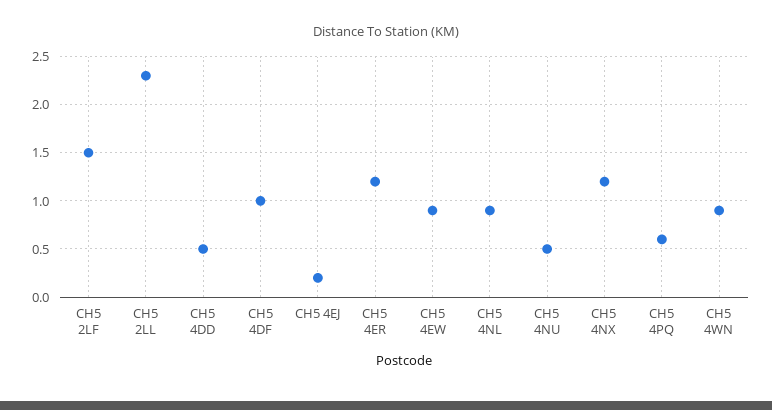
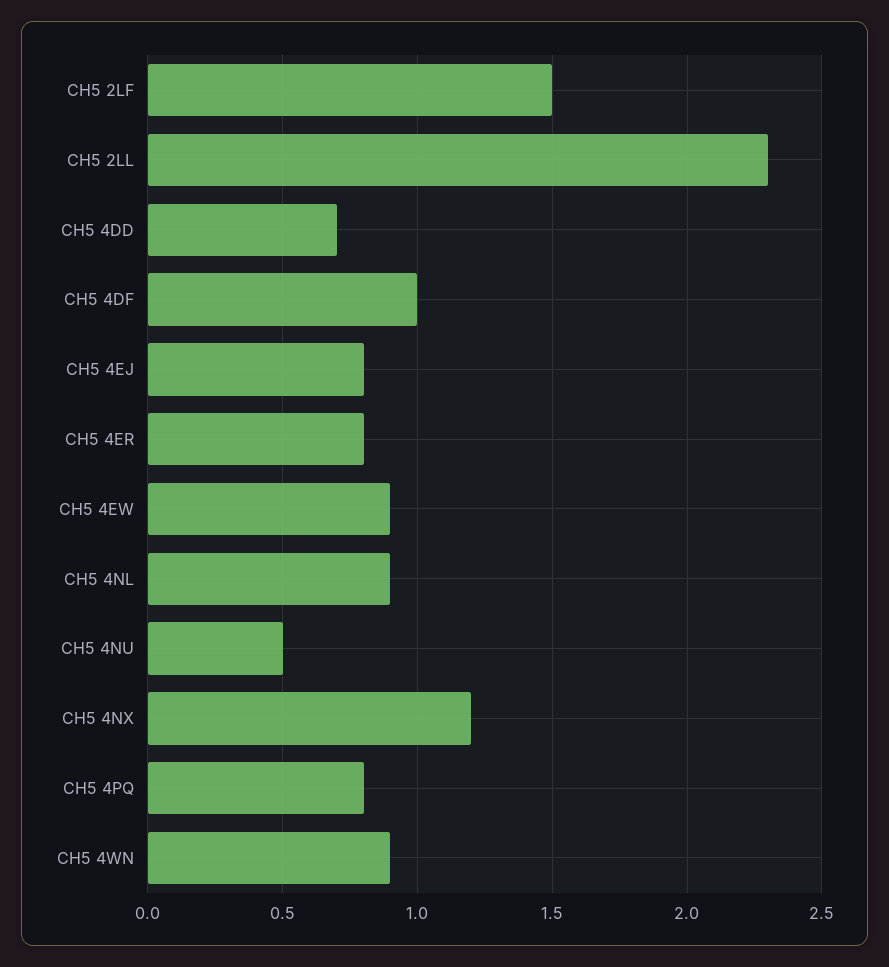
CH5 4DD: 0.5 -> 0.7
CH5 4EJ: 0.2 -> 0.8
CH5 4ER: 1.2 -> 0.8
CH5 4PQ: 0.6 -> 0.8

